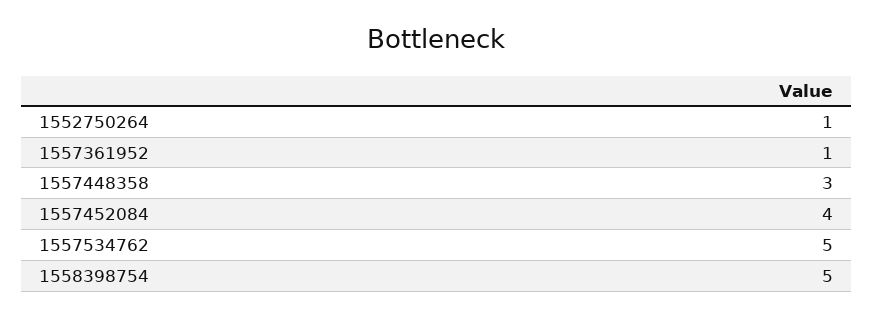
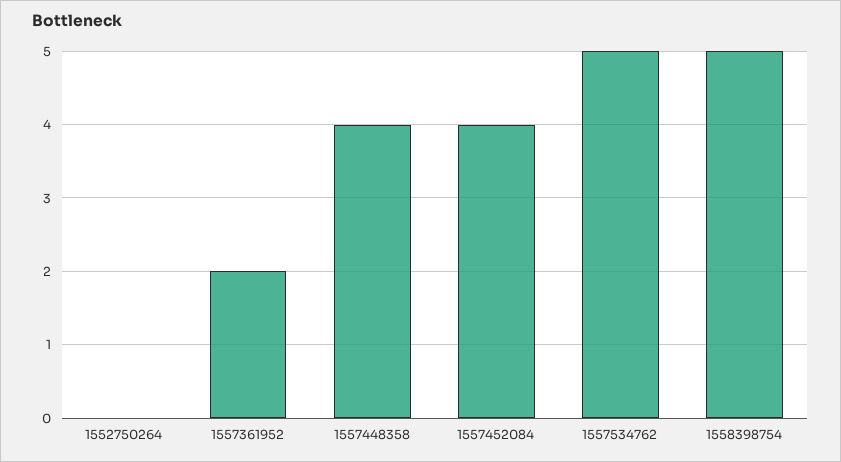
1552750264: 1 -> 0
1557361952: 1 -> 2
1557448358: 3 -> 4

